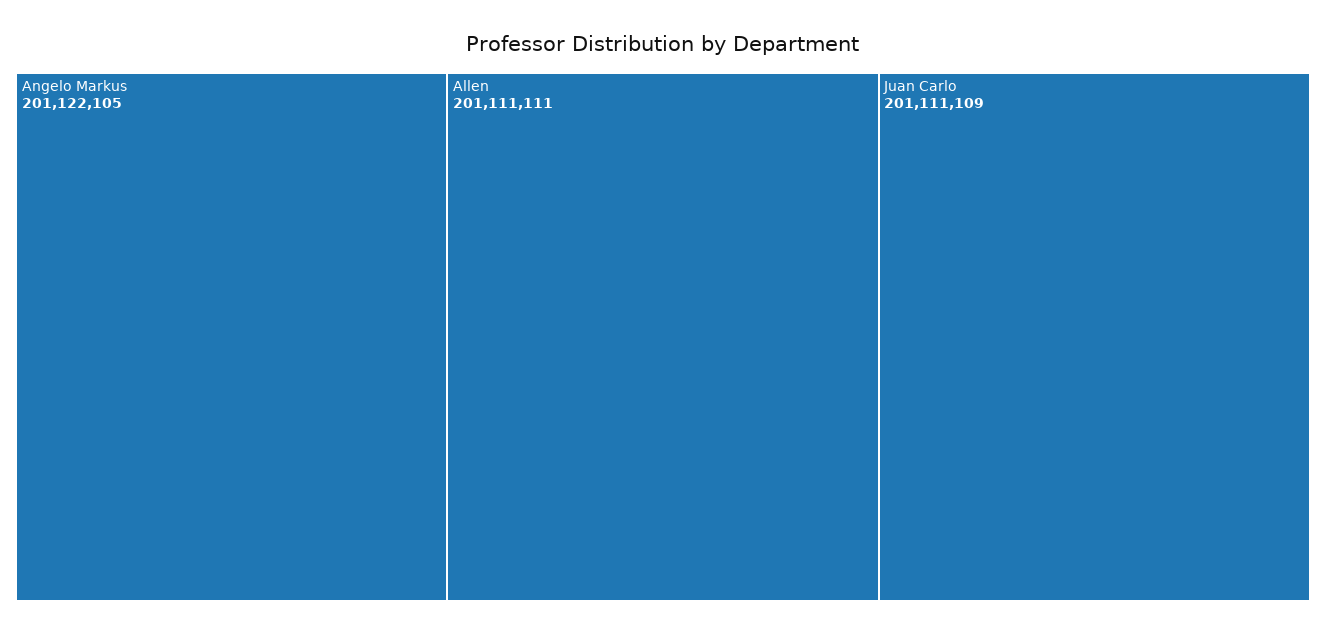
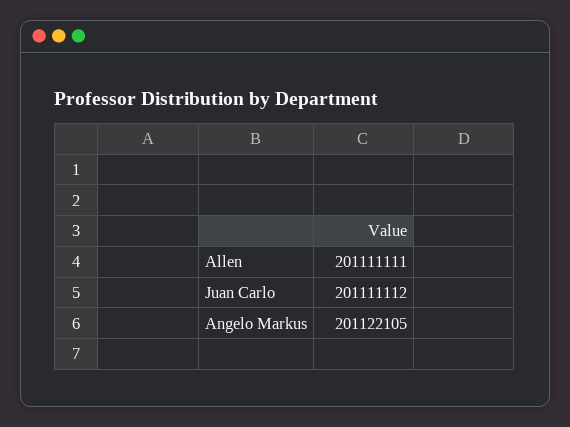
Juan Carlo: 201111109 -> 201111112

